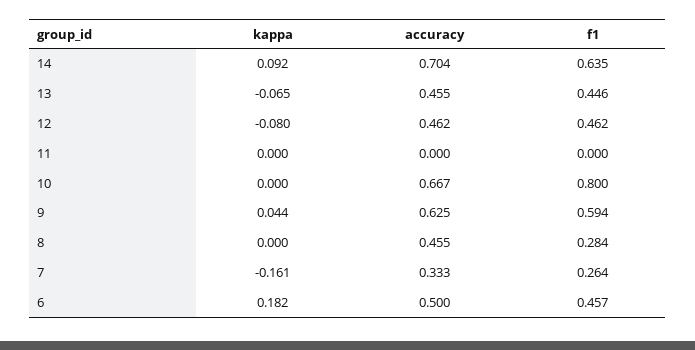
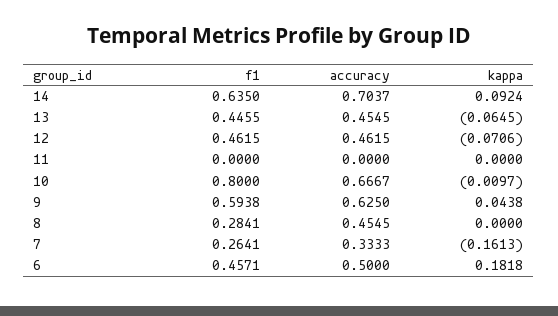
kappa, 12: -0.08 -> -0.0706
kappa, 10: 0 -> -0.0097

